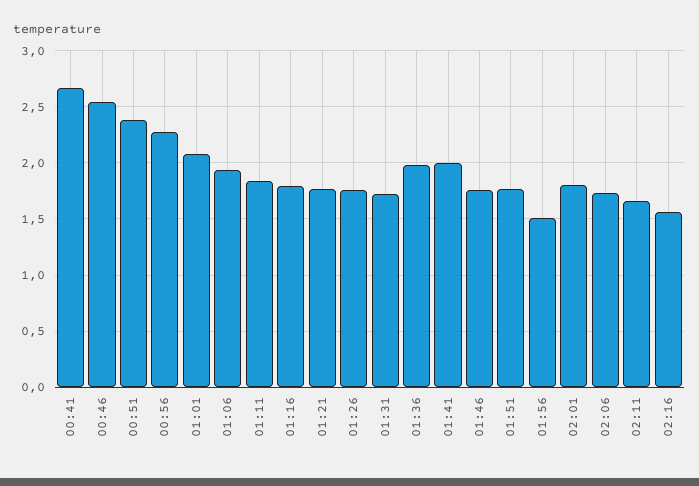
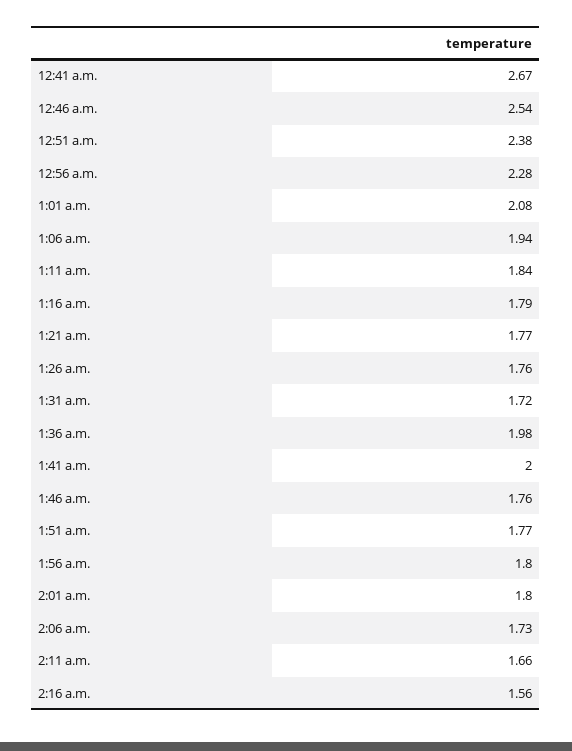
01:56: 1.5 -> 1.8

